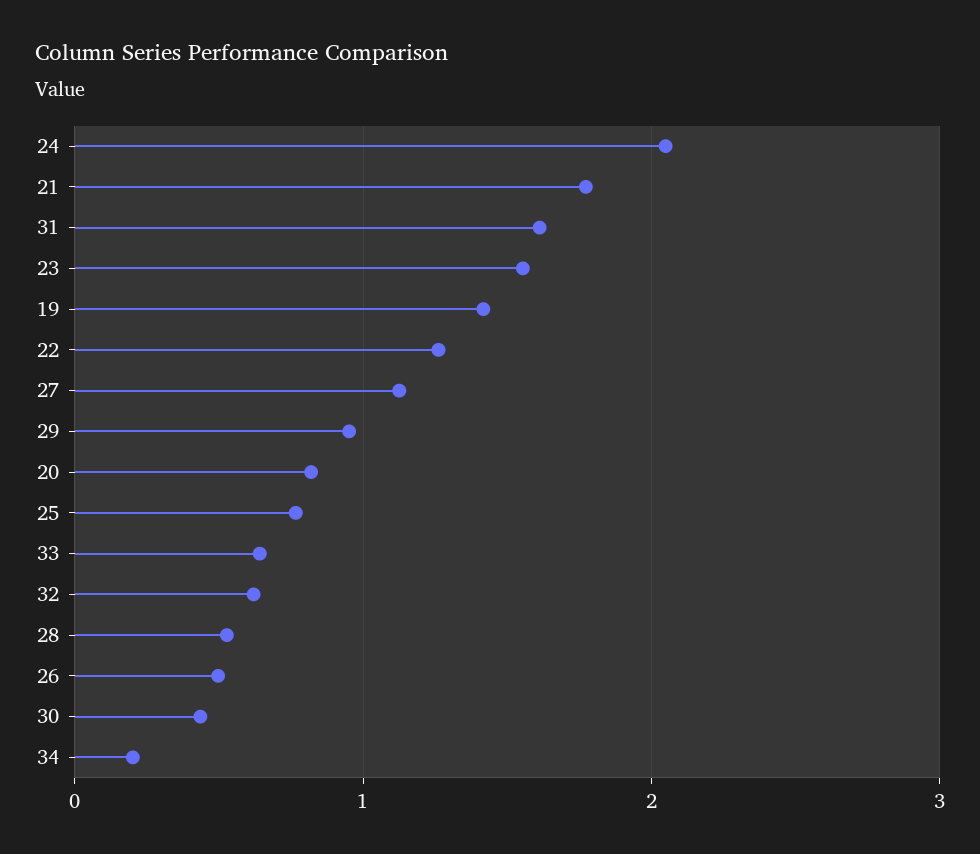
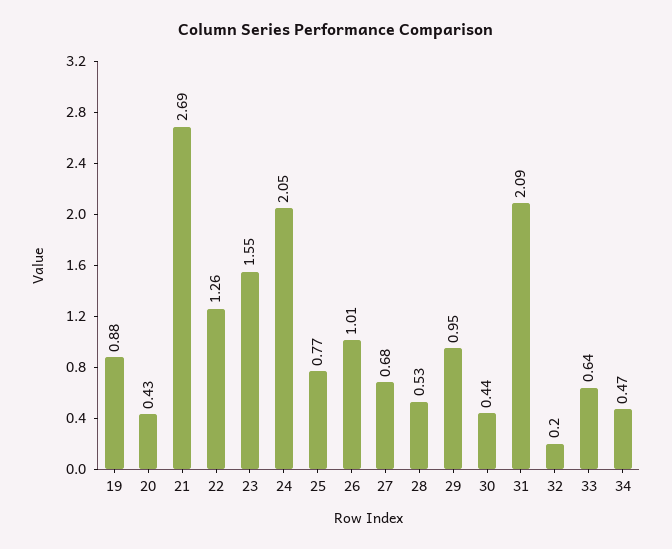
21: 1.8 -> 2.69
31: 1.6 -> 2.09
19: 1.4 -> 0.88
27: 1.1 -> 0.68
20: 0.8 -> 0.43
32: 0.6 -> 0.2
26: 0.5 -> 1.01
34: 0.2 -> 0.47

